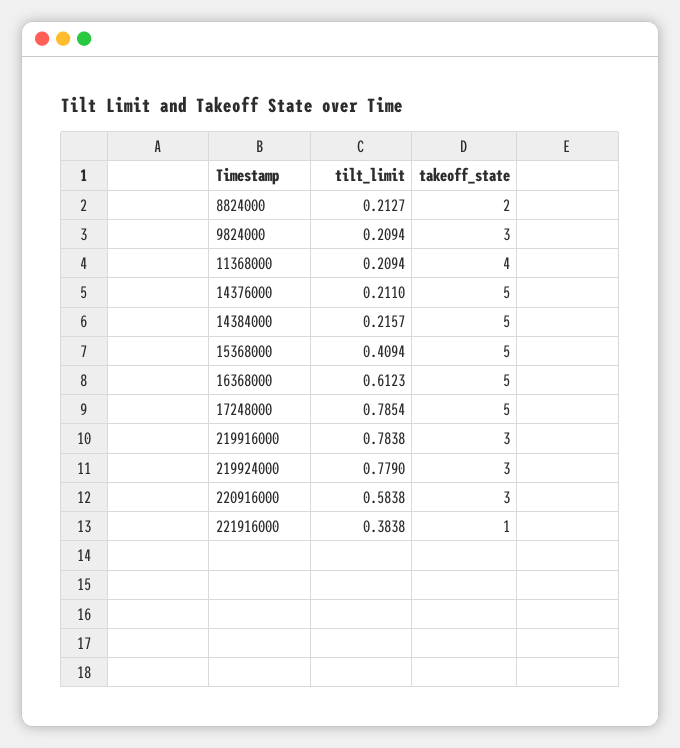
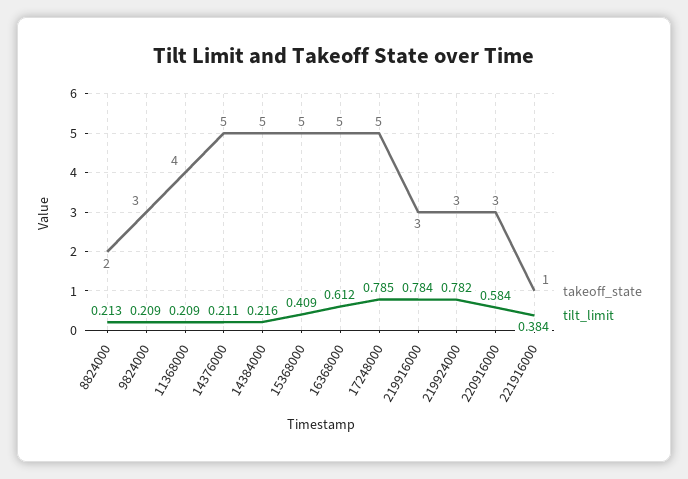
tilt_limit, 219924000: 0.779 -> 0.782

